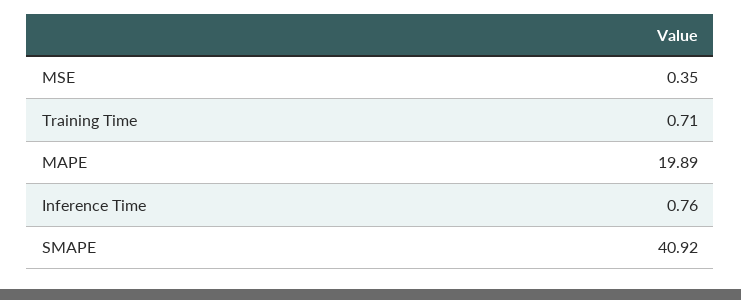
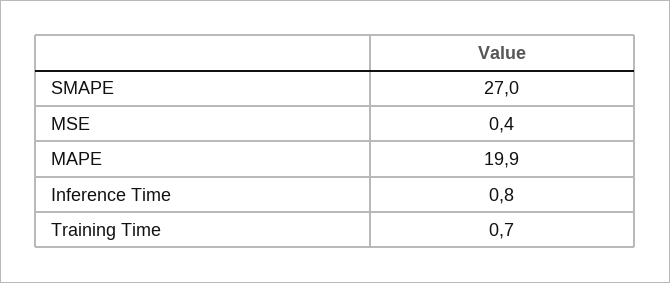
SMAPE: 40.92 -> 27

